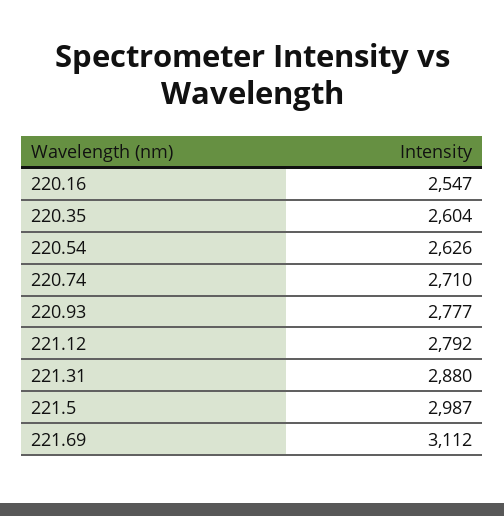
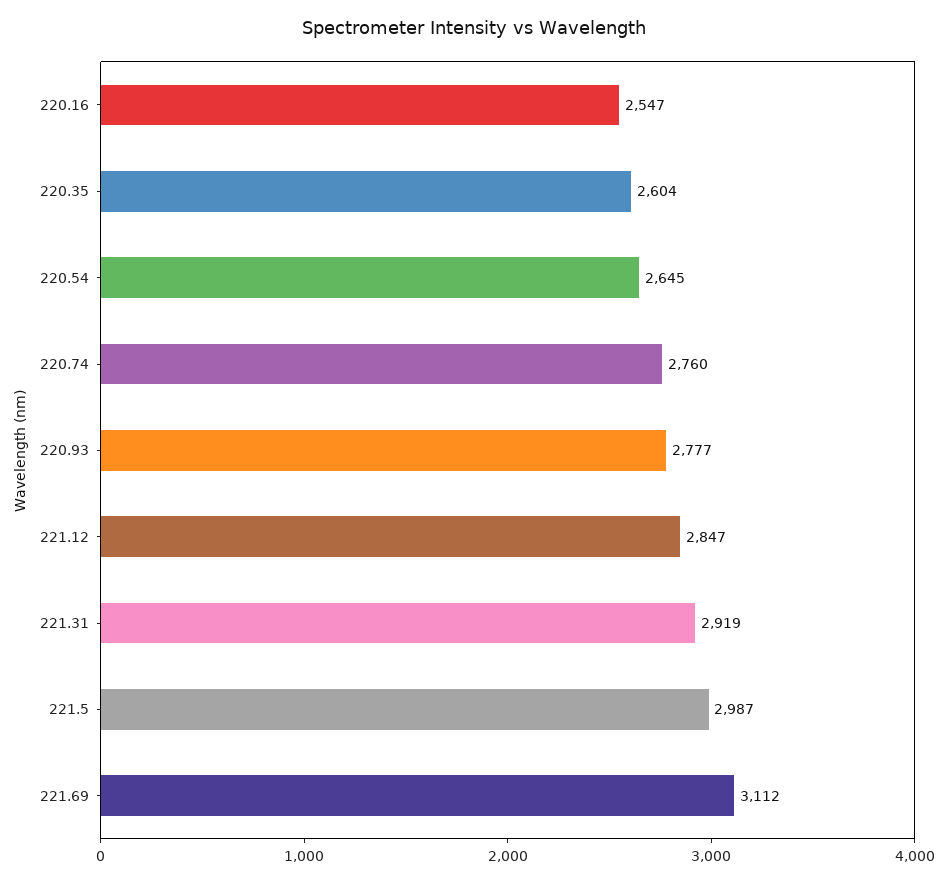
220.54: 2626 -> 2645
220.74: 2710 -> 2760
221.12: 2792 -> 2847
221.31: 2880 -> 2919

